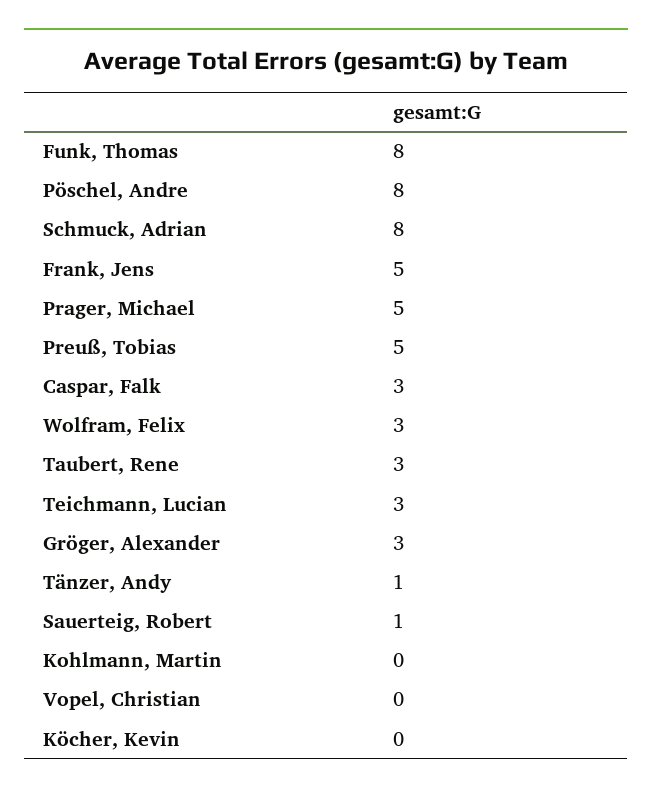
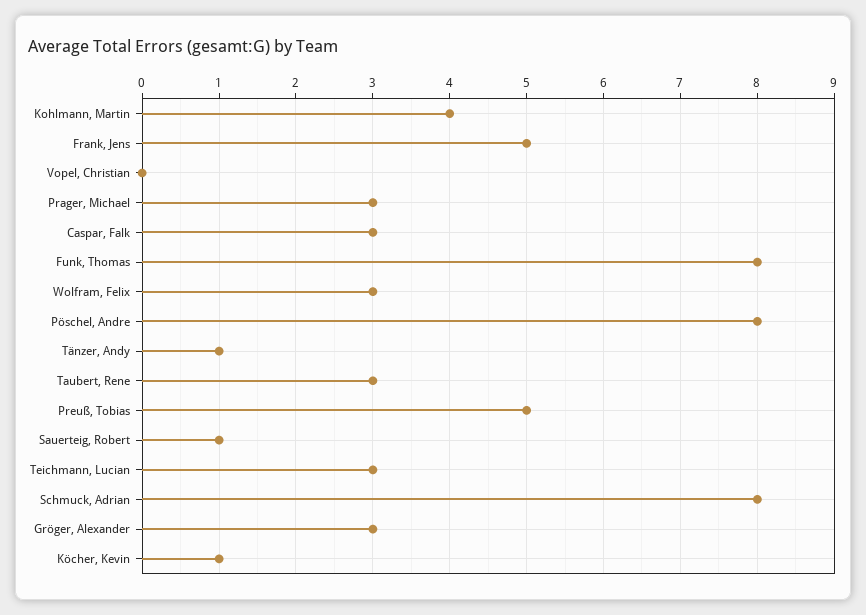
Prager, Michael: 5 -> 3
Kohlmann, Martin: 0 -> 4
Köcher, Kevin: 0 -> 1

